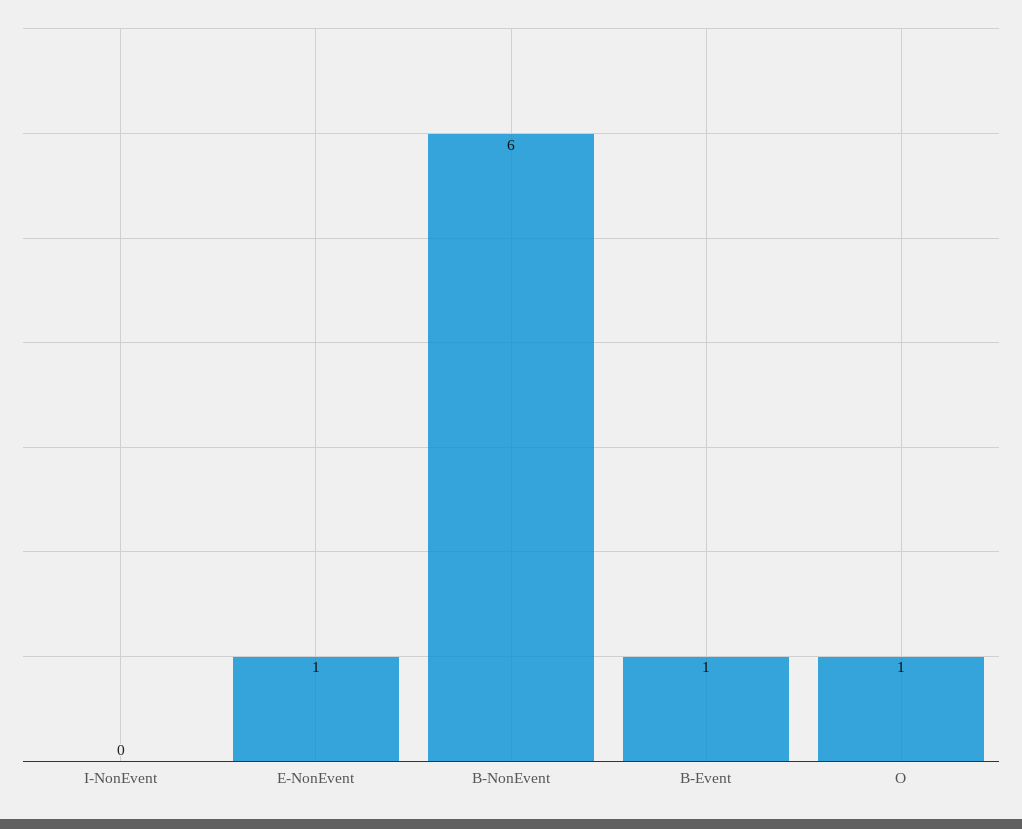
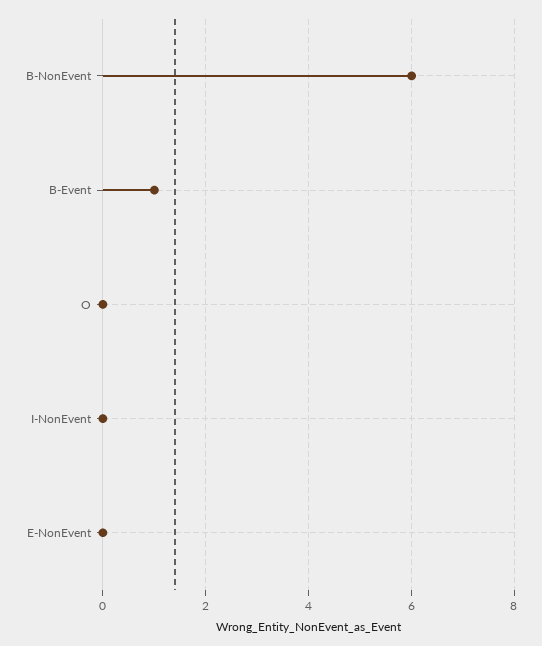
E-NonEvent: 1 -> 0
O: 1 -> 0

